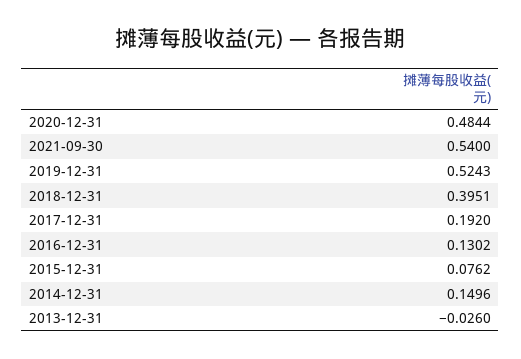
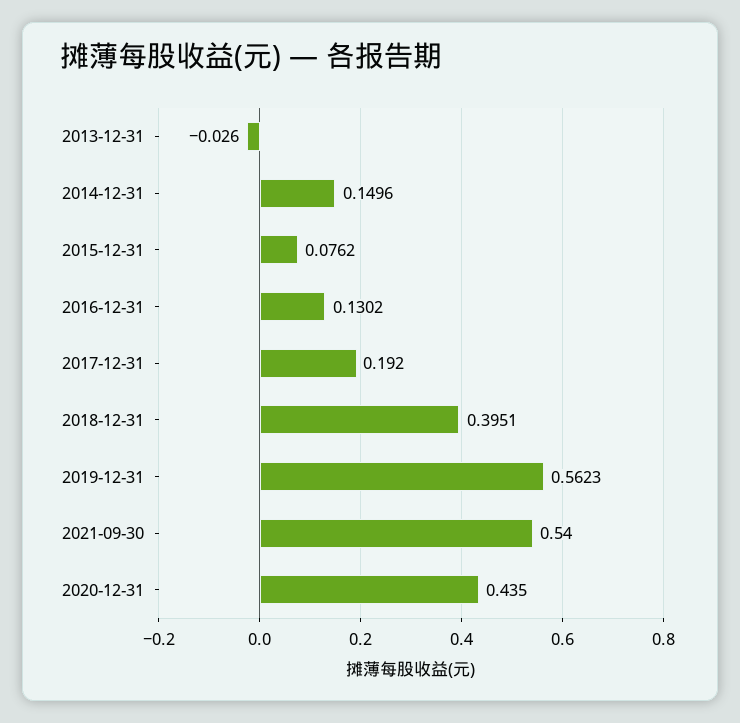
2020-12-31: 0.4844 -> 0.435
2019-12-31: 0.5243 -> 0.5623

